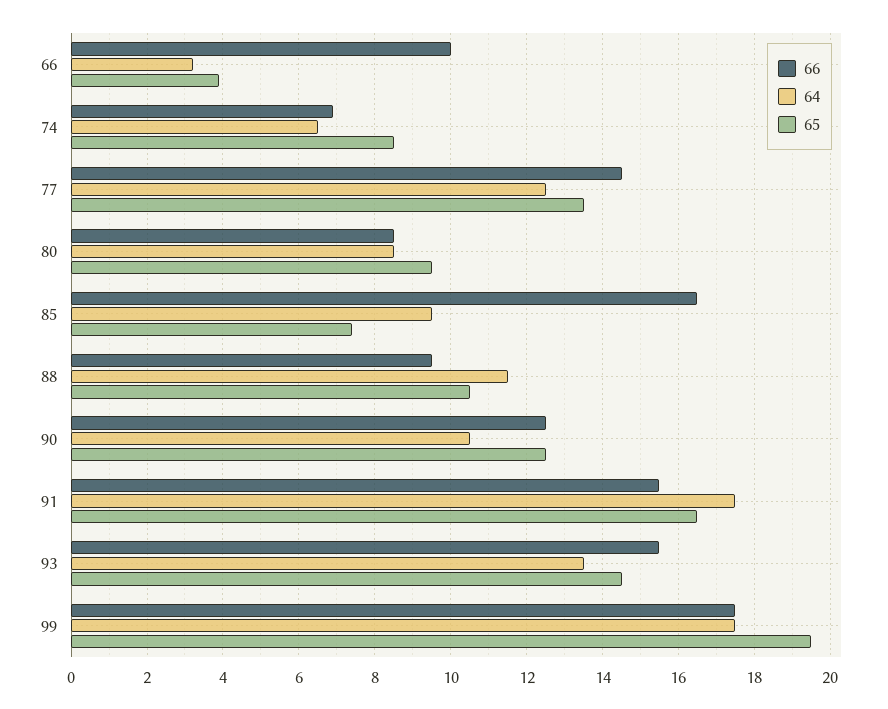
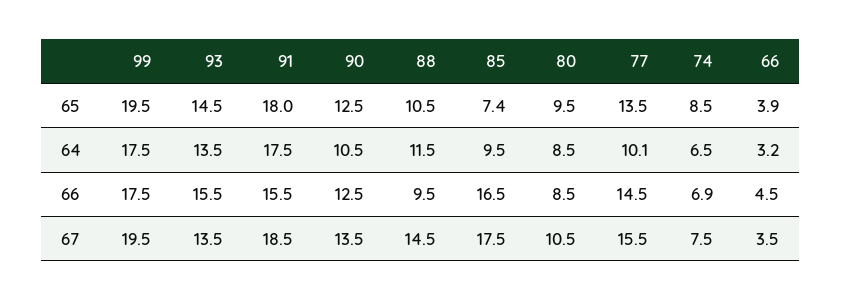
66, 66: 10 -> 4.5
64, 77: 12.5 -> 10.1
65, 91: 16.5 -> 18
67, 99: none -> 19.5
67, 93: none -> 13.5
67, 91: none -> 18.5
67, 90: none -> 13.5
67, 88: none -> 14.5
67, 85: none -> 17.5
67, 80: none -> 10.5
67, 77: none -> 15.5
67, 74: none -> 7.5
67, 66: none -> 3.5

